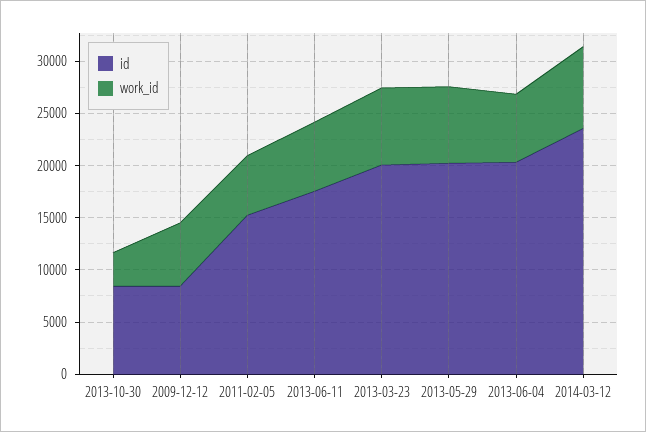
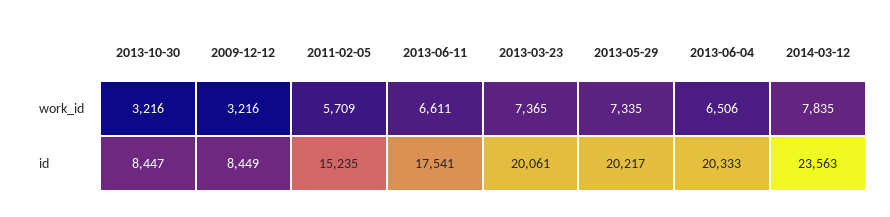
work_id, 2009-12-12: 6000 -> 3216

